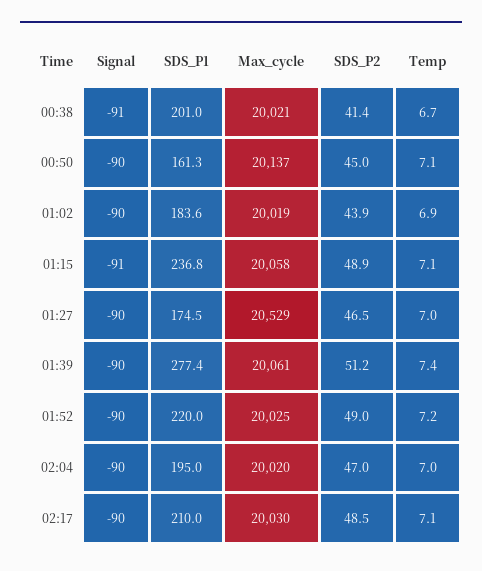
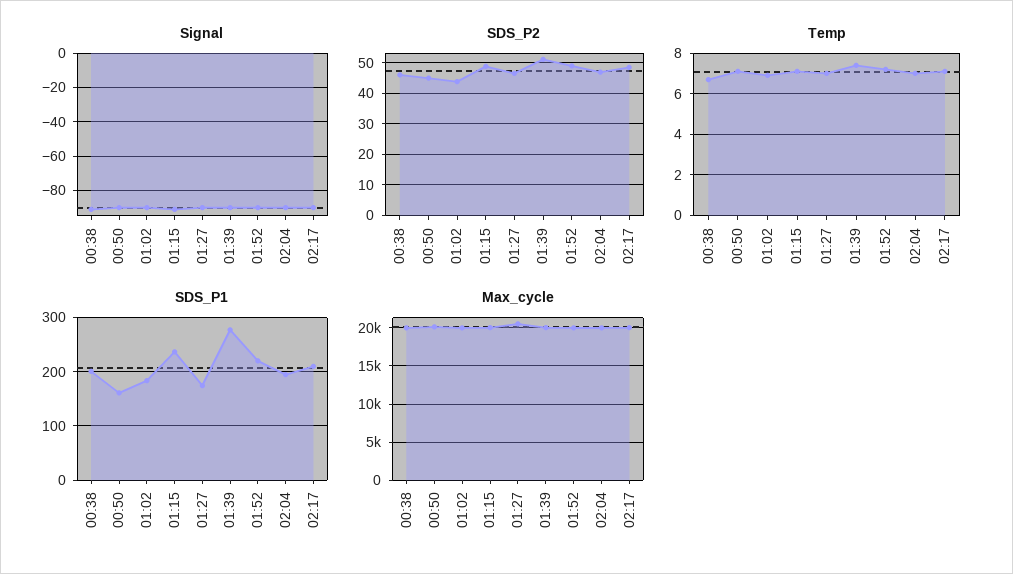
SDS_P2, 00:38: 41.4 -> 46

